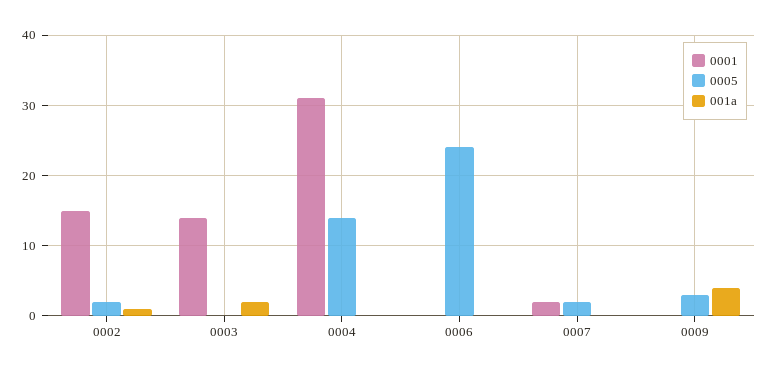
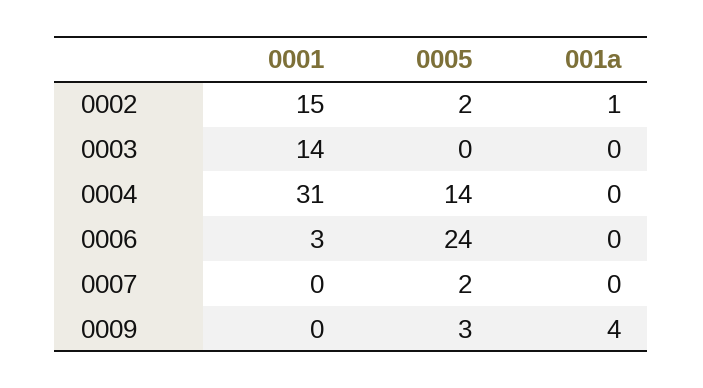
001a, 0003: 2 -> 0
0001, 0006: 0 -> 3
0001, 0007: 2 -> 0

